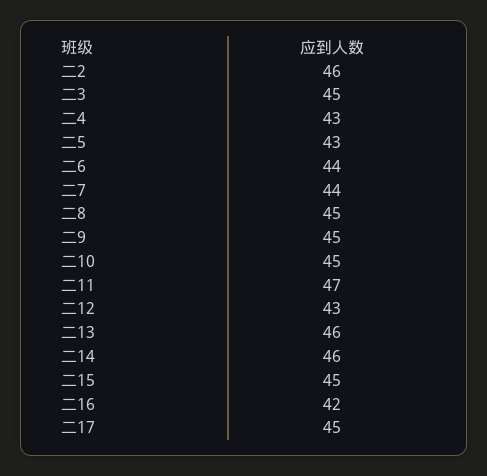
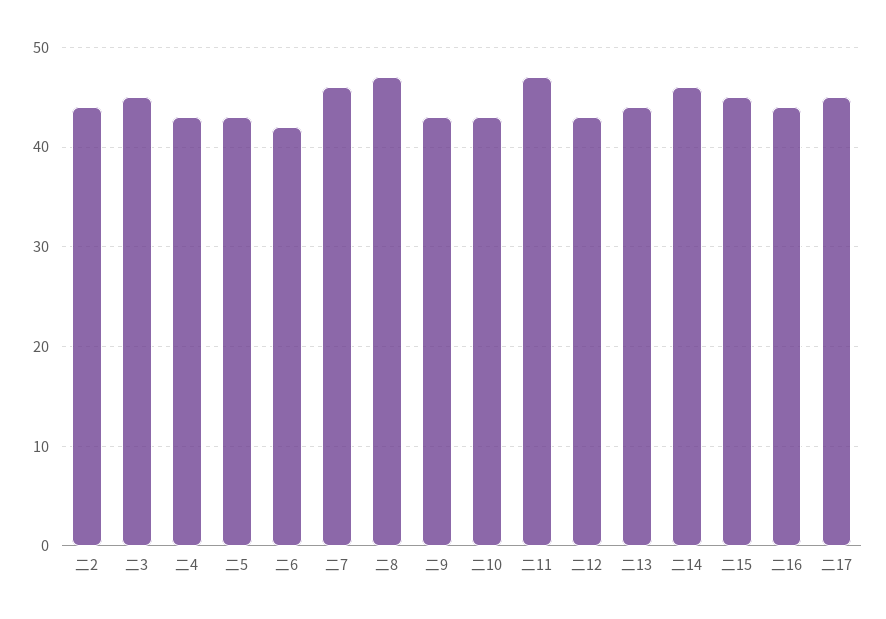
二2: 46 -> 44
二6: 44 -> 42
二7: 44 -> 46
二8: 45 -> 47
二9: 45 -> 43
二10: 45 -> 43
二13: 46 -> 44
二16: 42 -> 44

